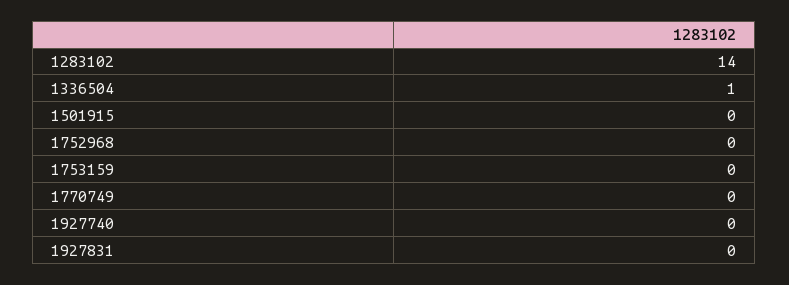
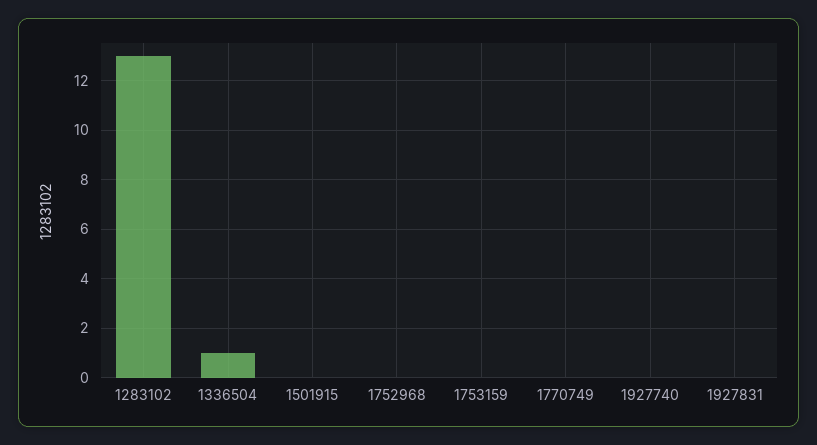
1283102: 14 -> 13

